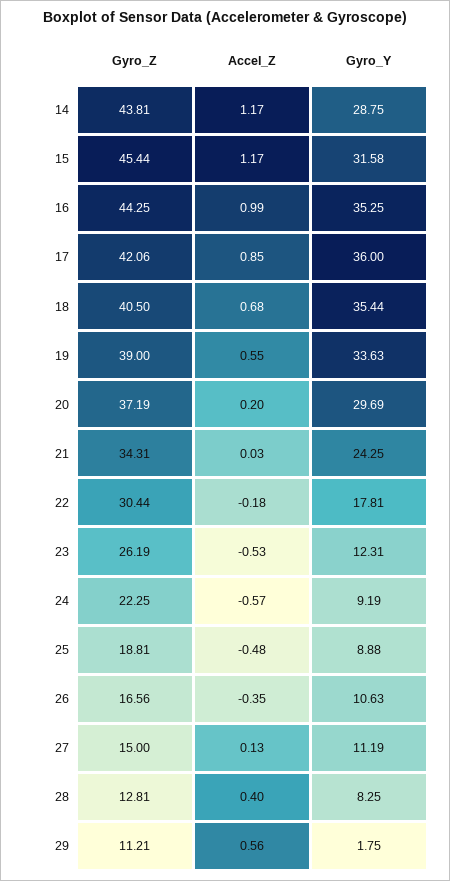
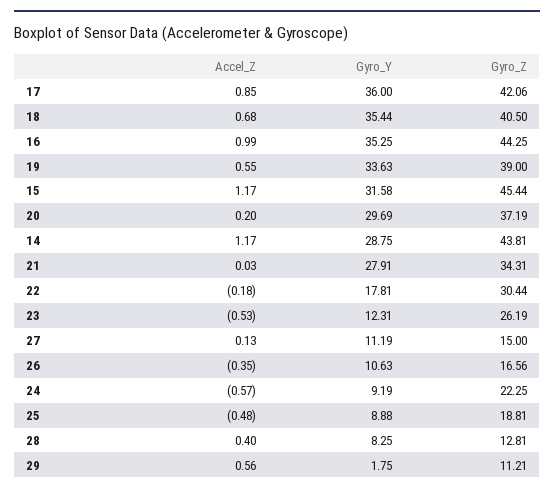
Gyro_Y, 21: 24.25 -> 27.91

